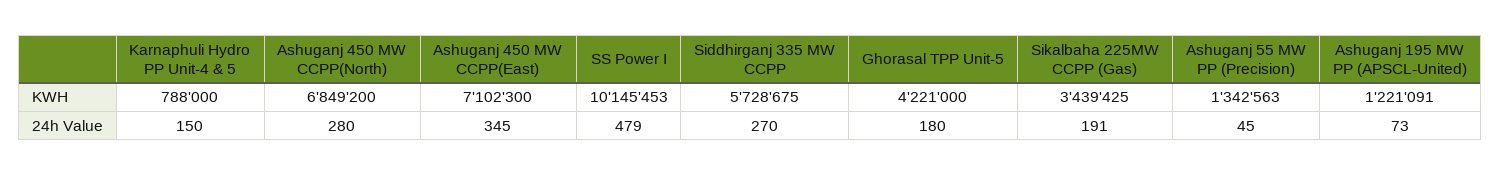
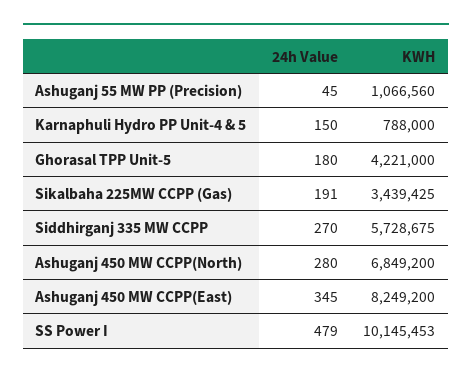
Ashuganj 450 MW CCPP(East), KWH: 7102300 -> 8249200
Ashuganj 55 MW PP (Precision), KWH: 1342563 -> 1066560
Ashuganj 195 MW PP (APSCL-United), KWH: 1221091 -> none
Ashuganj 195 MW PP (APSCL-United), 24h Value: 73 -> none

